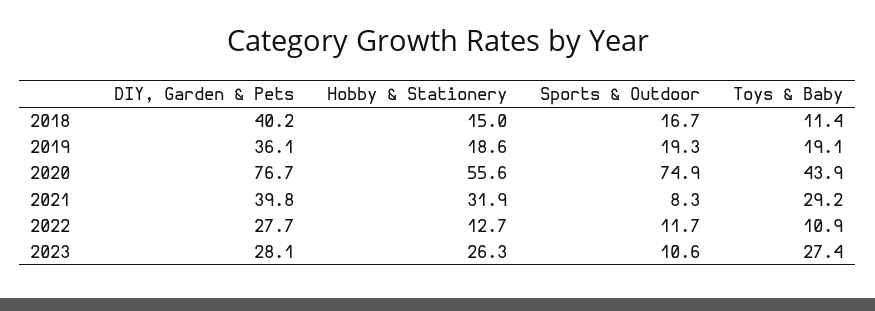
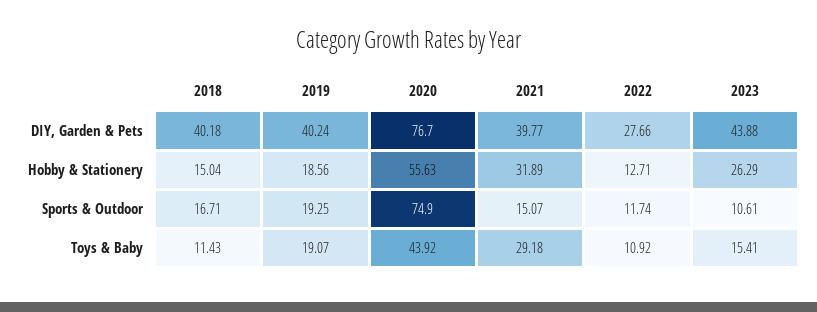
DIY, Garden & Pets, 2019: 36.1 -> 40.24
Sports & Outdoor, 2021: 8.3 -> 15.07
DIY, Garden & Pets, 2023: 28.1 -> 43.88
Toys & Baby, 2023: 27.4 -> 15.41

